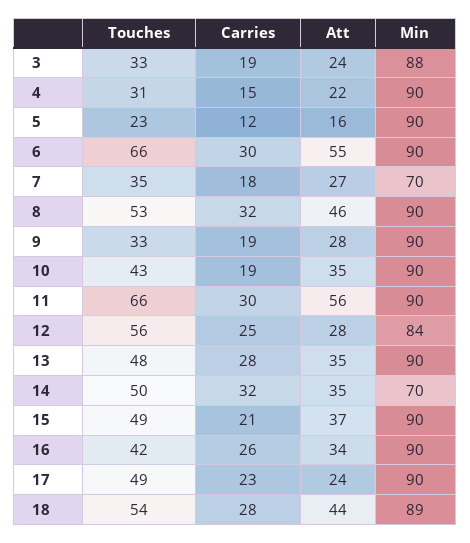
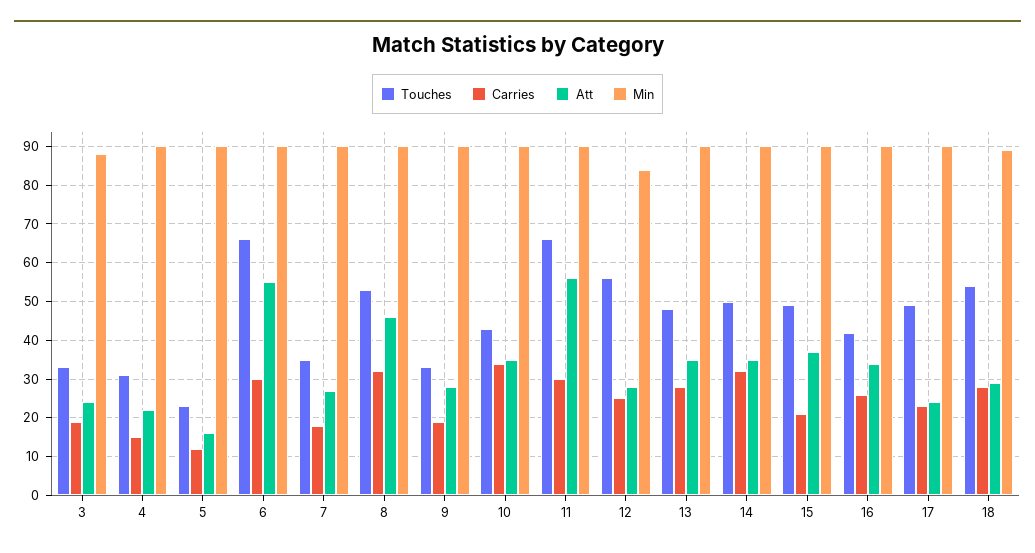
Min, 7: 70 -> 90
Carries, 10: 19 -> 35
Min, 14: 70 -> 90
Att, 18: 44 -> 30

